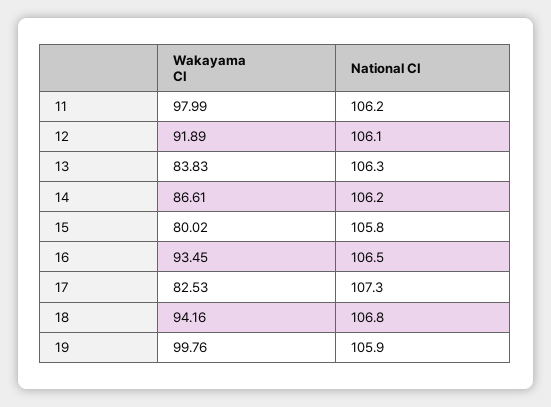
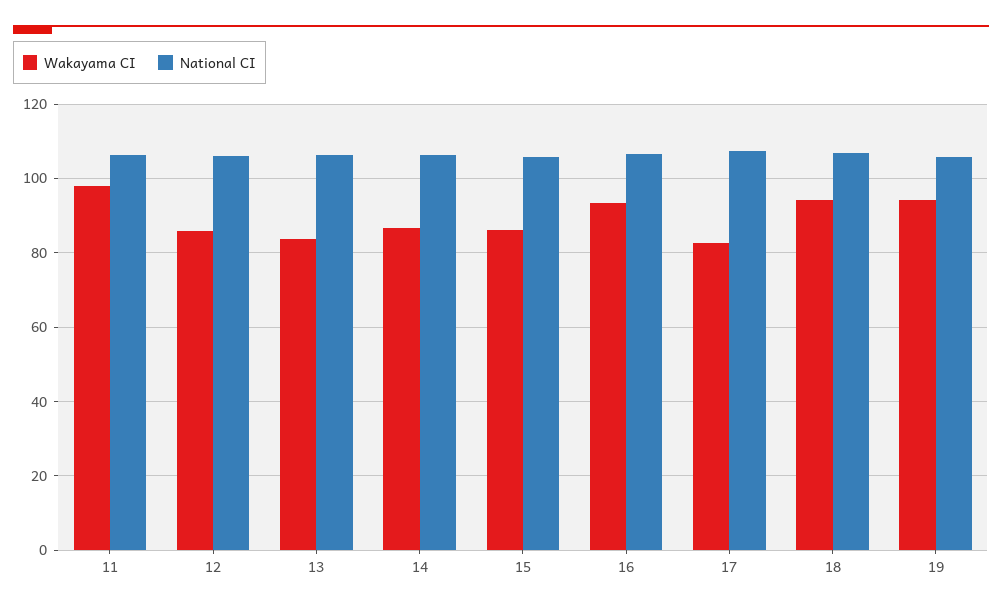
Wakayama CI, 12: 91.89 -> 86
Wakayama CI, 15: 80.02 -> 86
Wakayama CI, 19: 99.76 -> 94

